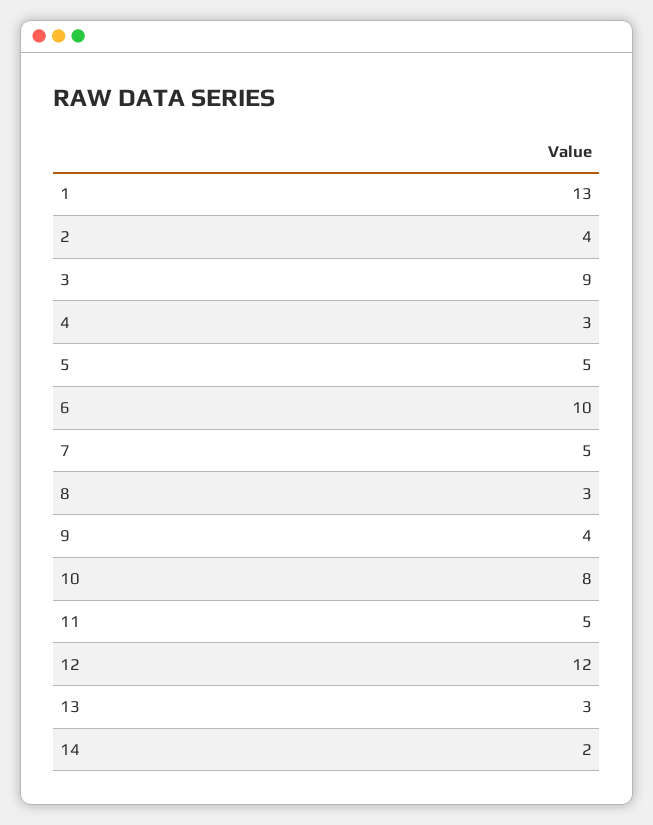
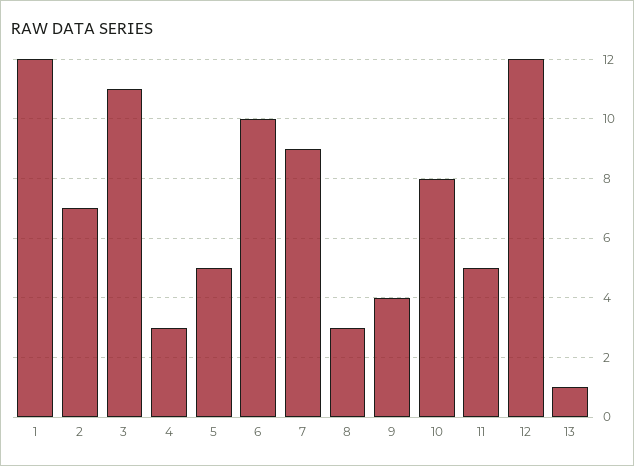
1: 13 -> 12
2: 4 -> 7
3: 9 -> 11
7: 5 -> 9
13: 3 -> 1
14: 2 -> none

